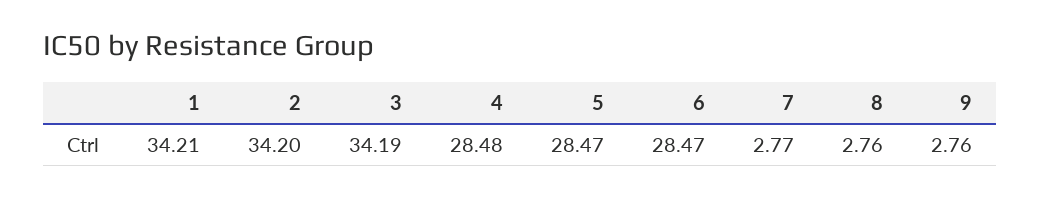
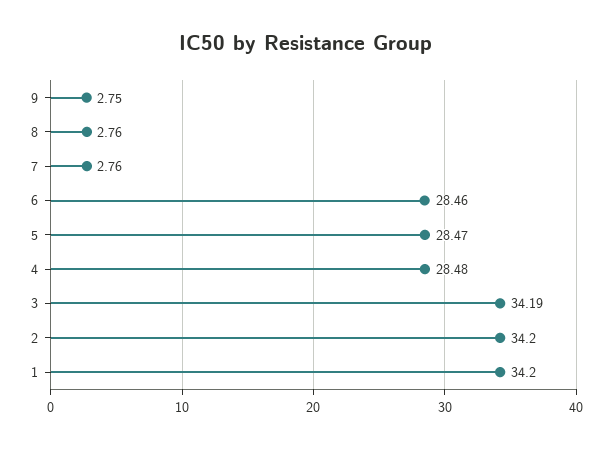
1: 34.21 -> 34.2
6: 28.47 -> 28.46
7: 2.77 -> 2.76
9: 2.76 -> 2.75

